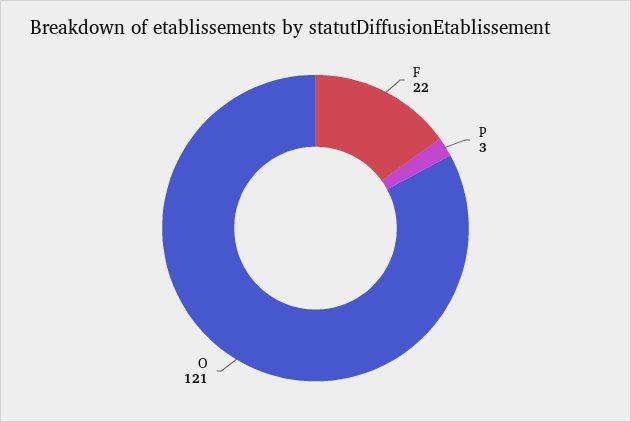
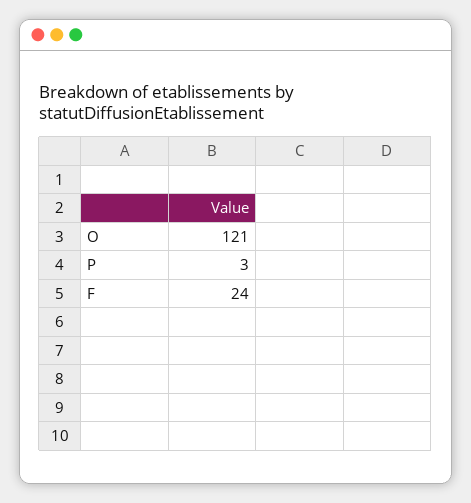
F: 22 -> 24

